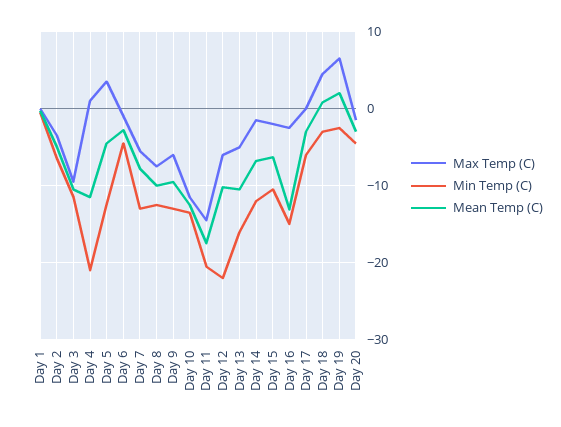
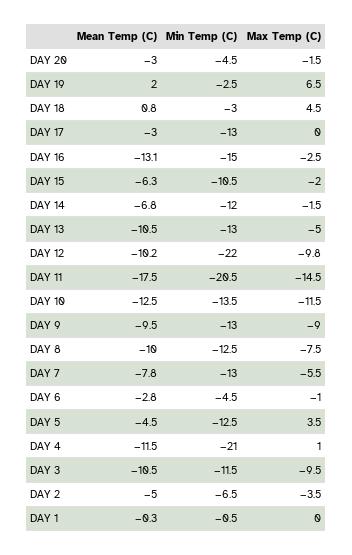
Max Temp (C), Day 9: -6 -> -9
Max Temp (C), Day 12: -6 -> -9.8
Min Temp (C), Day 13: -16 -> -13
Min Temp (C), Day 17: -6 -> -13

